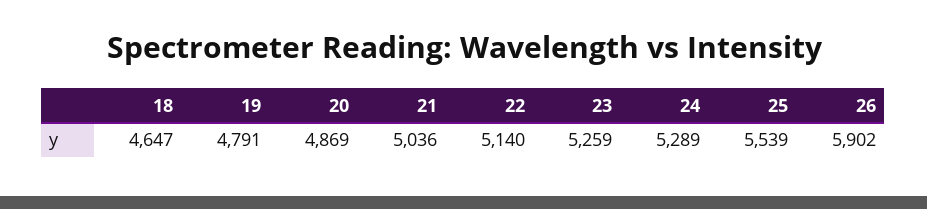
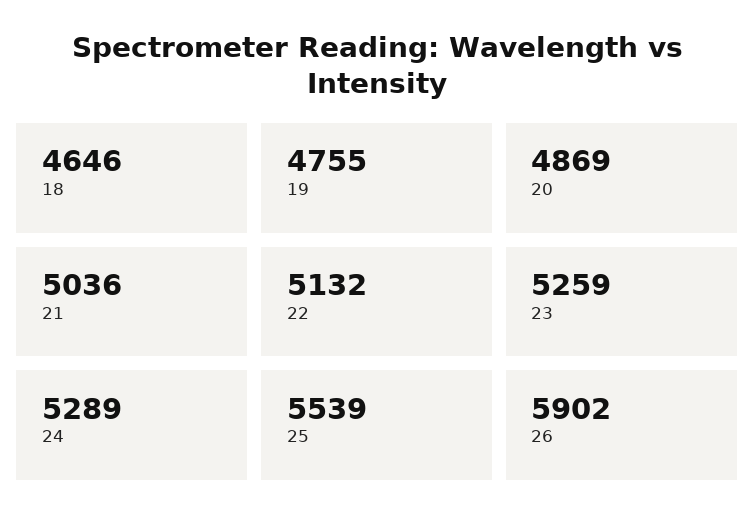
18: 4647 -> 4646
19: 4791 -> 4755
22: 5140 -> 5132

